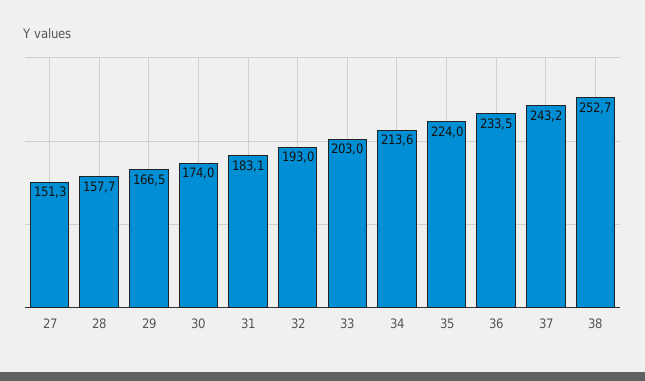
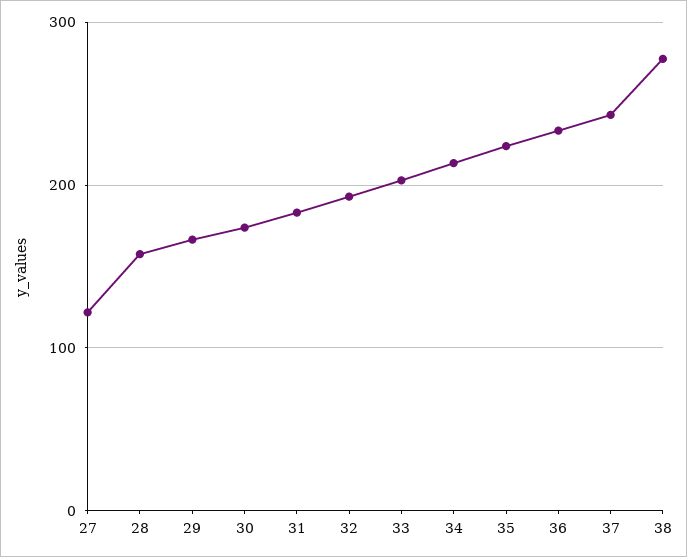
27: 151.3 -> 120
38: 252.7 -> 280

